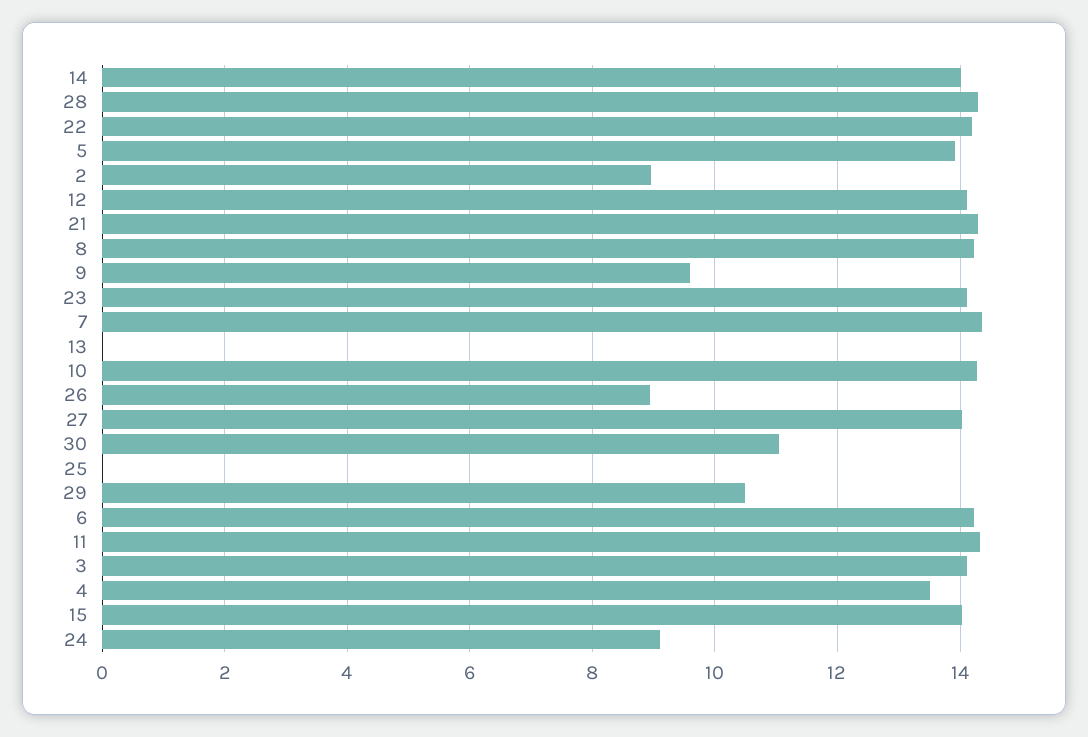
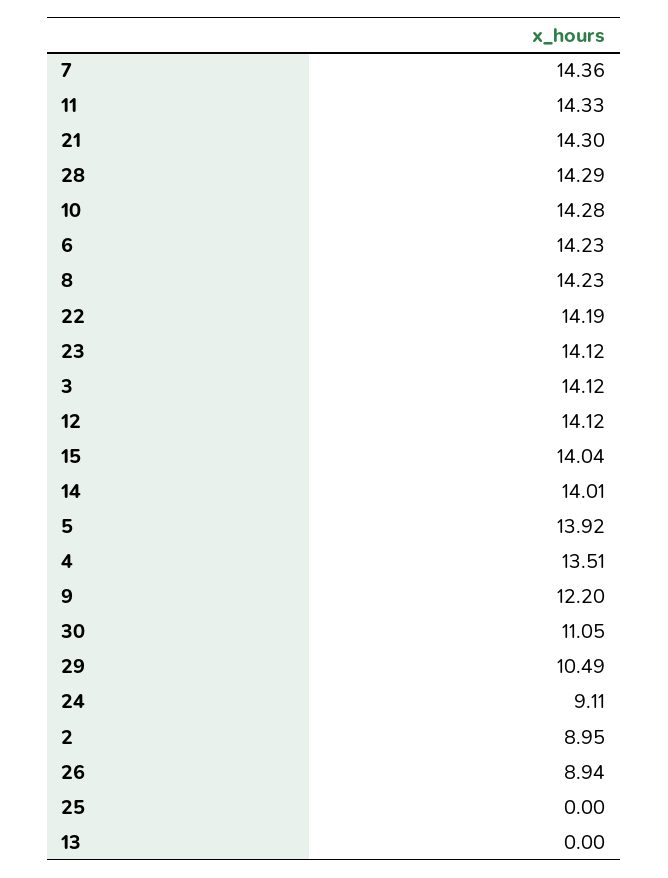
9: 9.6 -> 12.2
27: 14 -> none

